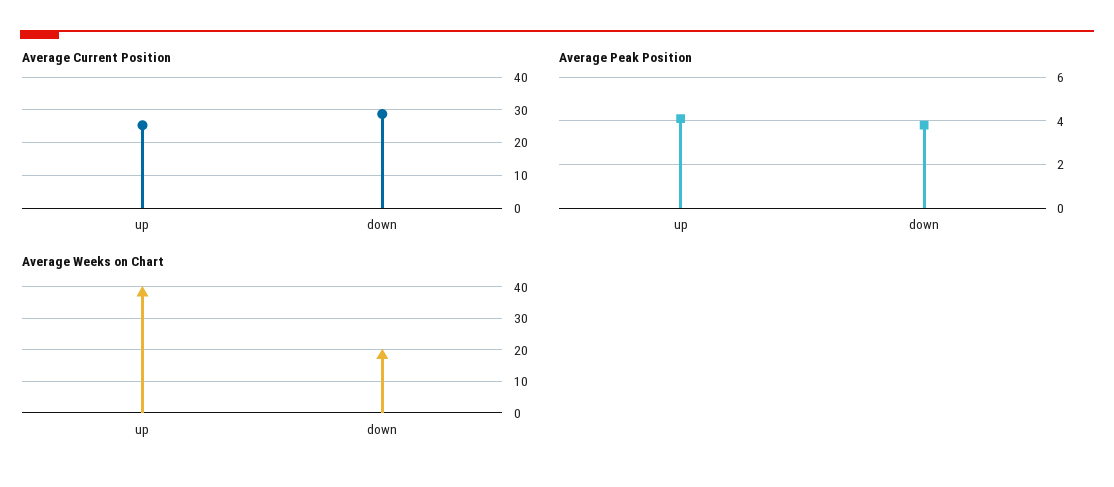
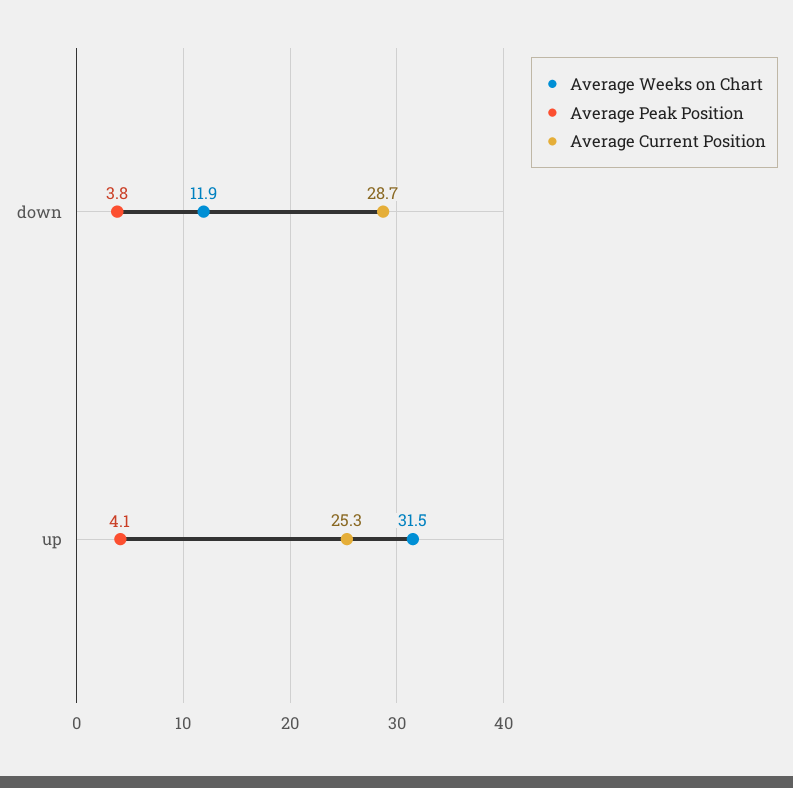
Average Weeks on Chart, up: 38 -> 31.5
Average Weeks on Chart, down: 18 -> 11.9

